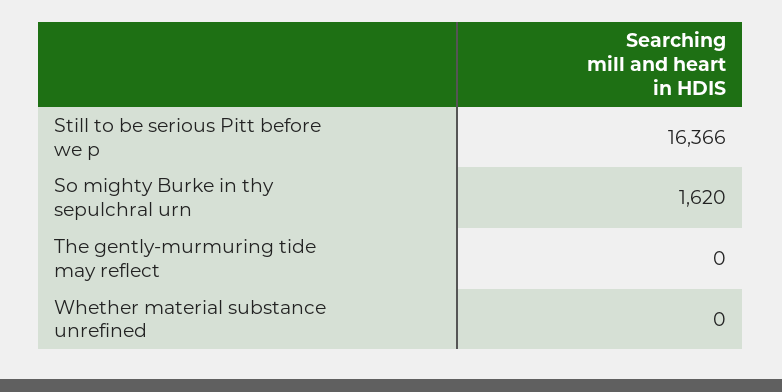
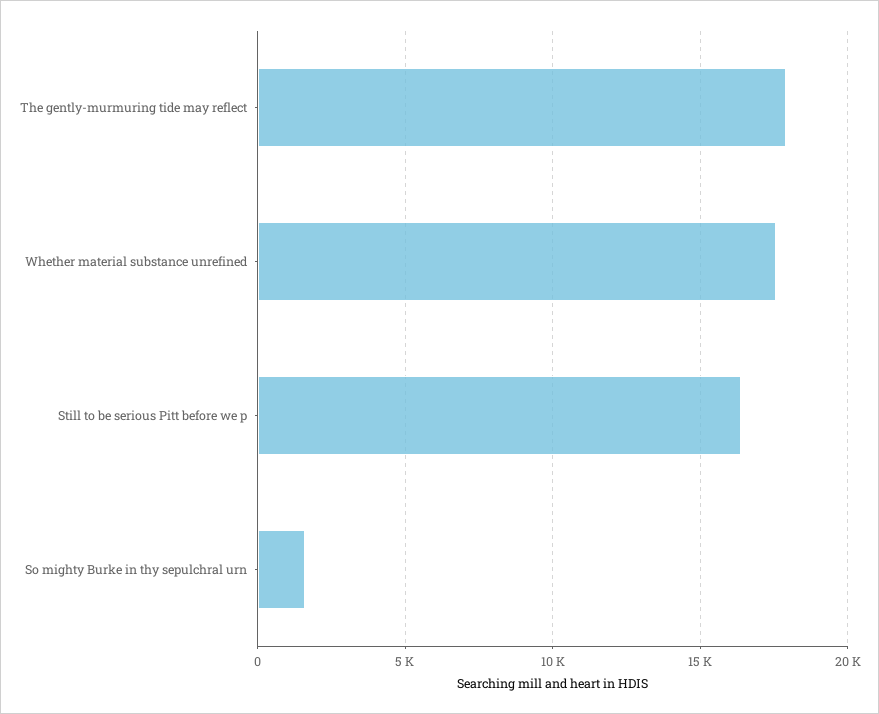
The gently-murmuring tide may reflect: 0 -> 18000
Whether material substance unrefined: 0 -> 17500

